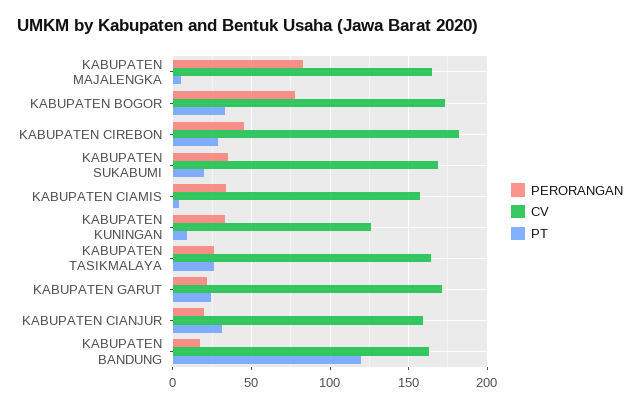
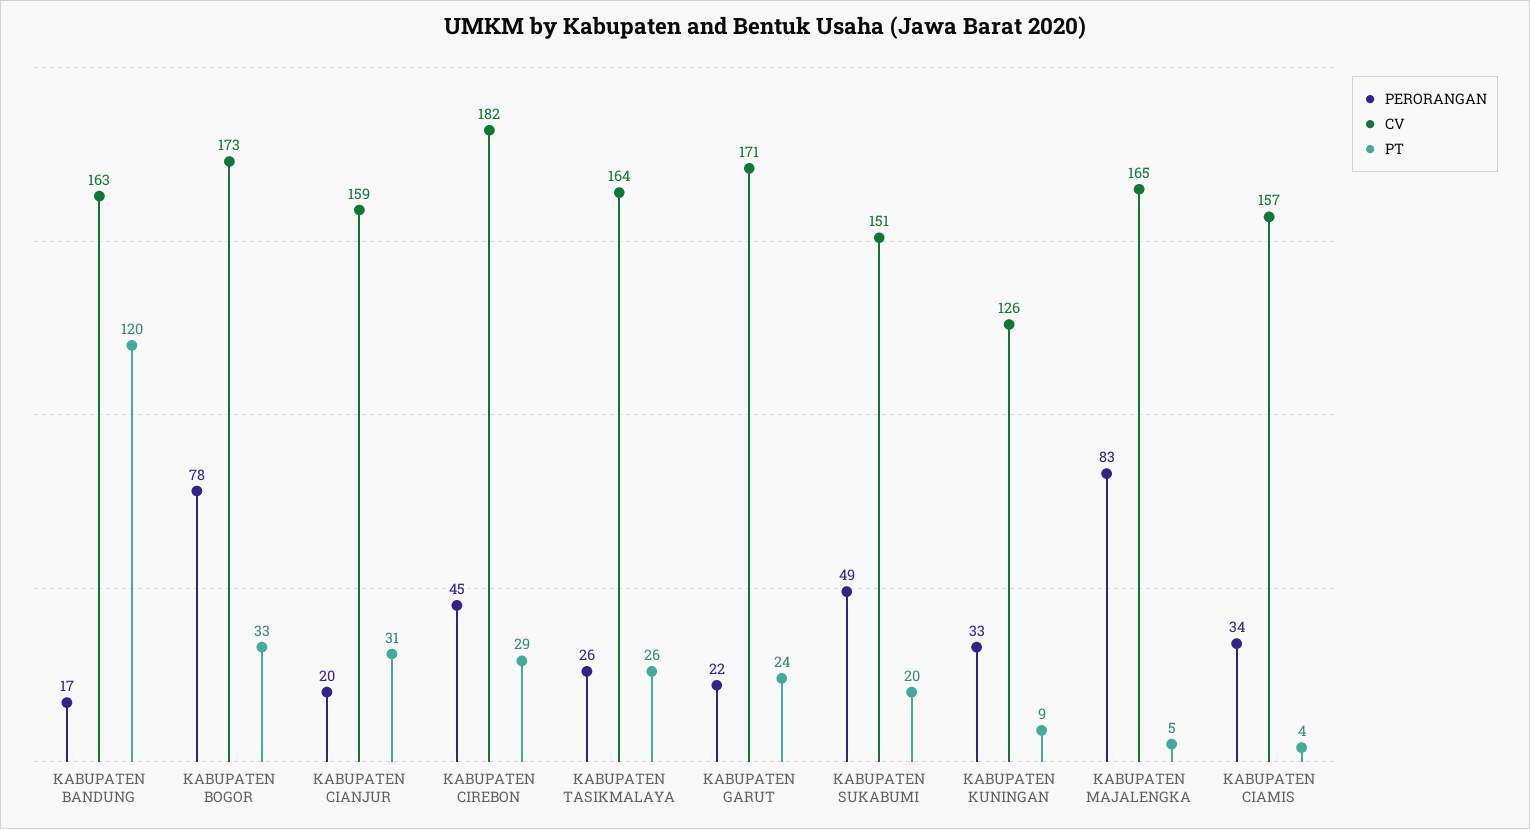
PERORANGAN, KABUPATEN SUKABUMI: 35 -> 49
CV, KABUPATEN SUKABUMI: 170 -> 151

